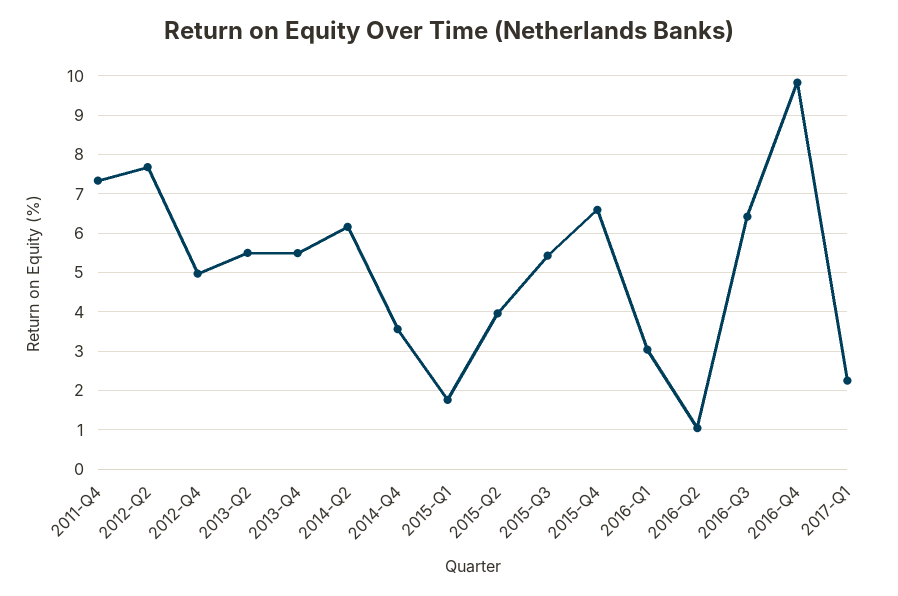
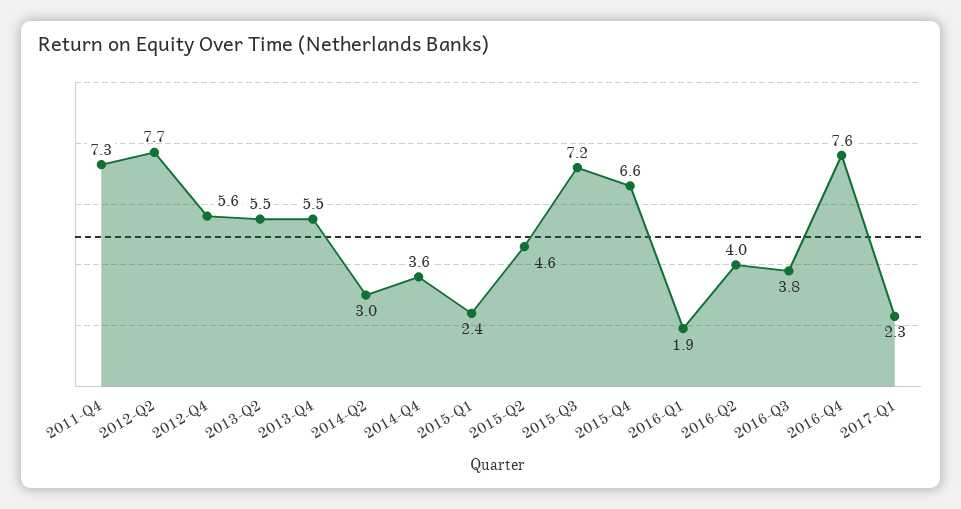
2012-Q4: 5 -> 5.6
2014-Q2: 6.2 -> 3
2015-Q1: 1.8 -> 2.4
2015-Q2: 4 -> 4.6
2015-Q3: 5.4 -> 7.2
2016-Q1: 3 -> 1.9
2016-Q2: 1 -> 4
2016-Q3: 6.4 -> 3.8
2016-Q4: 9.8 -> 7.6

